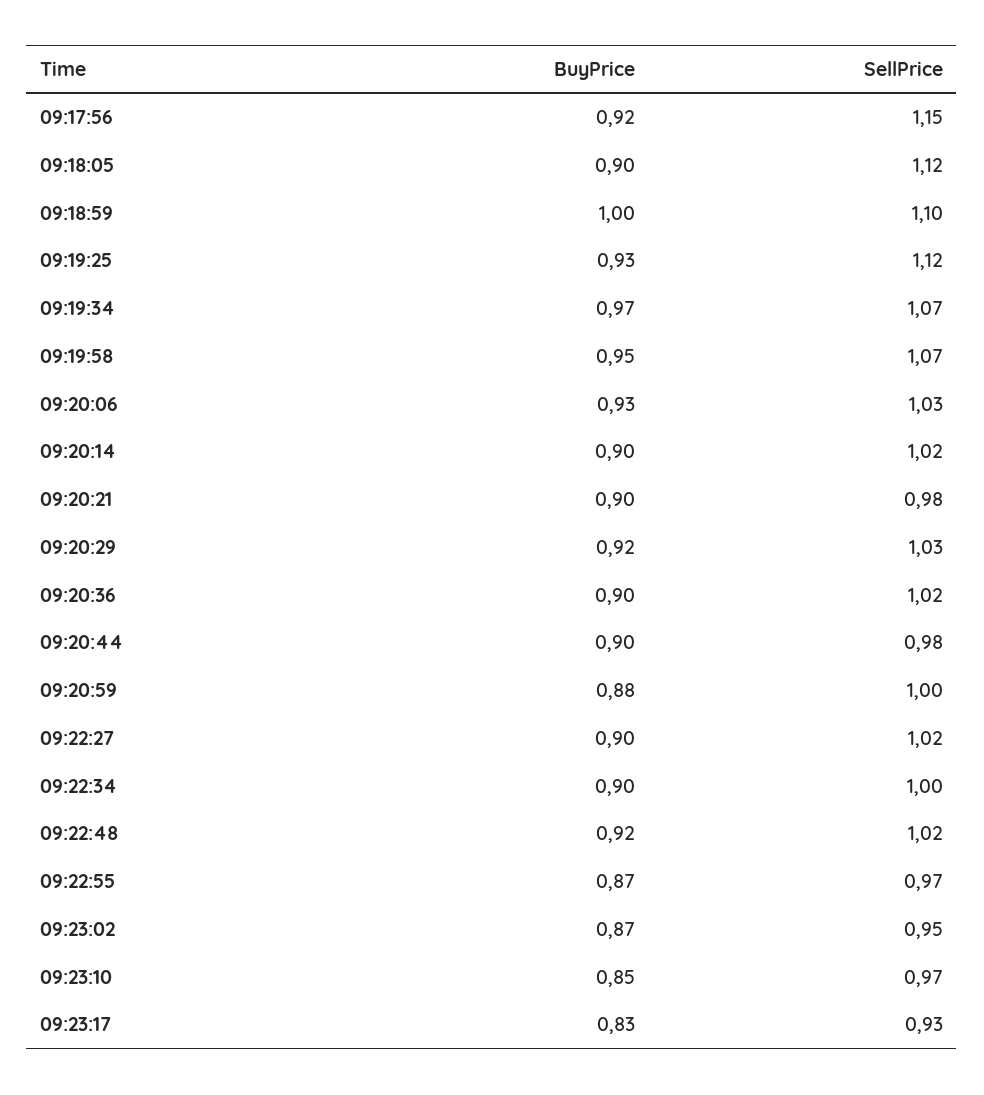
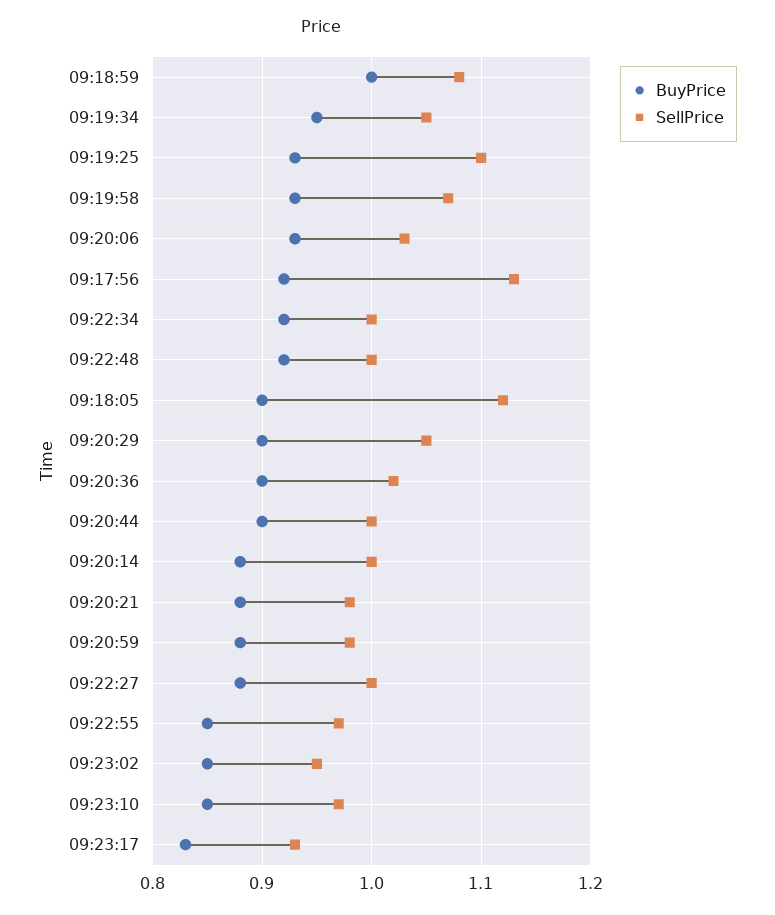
SellPrice, 09:17:56: 1.15 -> 1.13
SellPrice, 09:18:59: 1.1 -> 1.08
SellPrice, 09:19:25: 1.12 -> 1.1
BuyPrice, 09:19:34: 0.97 -> 0.95
SellPrice, 09:19:34: 1.07 -> 1.05
BuyPrice, 09:19:58: 0.95 -> 0.93
BuyPrice, 09:20:14: 0.9 -> 0.88
SellPrice, 09:20:14: 1.02 -> 1
BuyPrice, 09:20:21: 0.9 -> 0.88
BuyPrice, 09:20:29: 0.92 -> 0.9
SellPrice, 09:20:29: 1.03 -> 1.05
SellPrice, 09:20:44: 0.98 -> 1
SellPrice, 09:20:59: 1 -> 0.98
BuyPrice, 09:22:27: 0.9 -> 0.88
SellPrice, 09:22:27: 1.02 -> 1
BuyPrice, 09:22:34: 0.9 -> 0.92
SellPrice, 09:22:48: 1.02 -> 1
BuyPrice, 09:22:55: 0.87 -> 0.85
BuyPrice, 09:23:02: 0.87 -> 0.85

